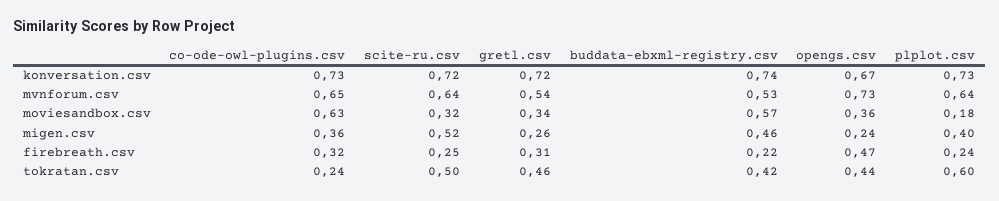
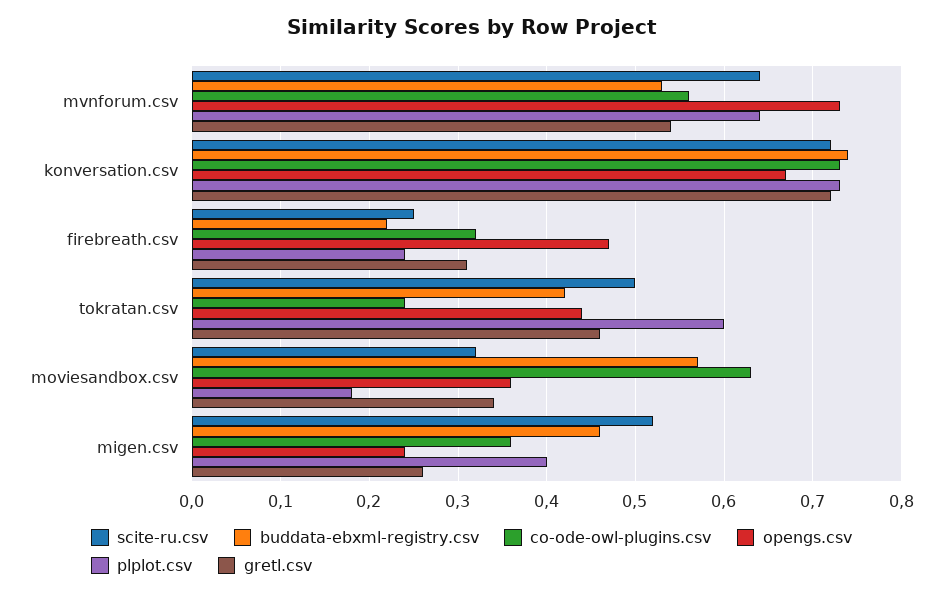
co-ode-owl-plugins.csv, mvnforum.csv: 0.65 -> 0.56

